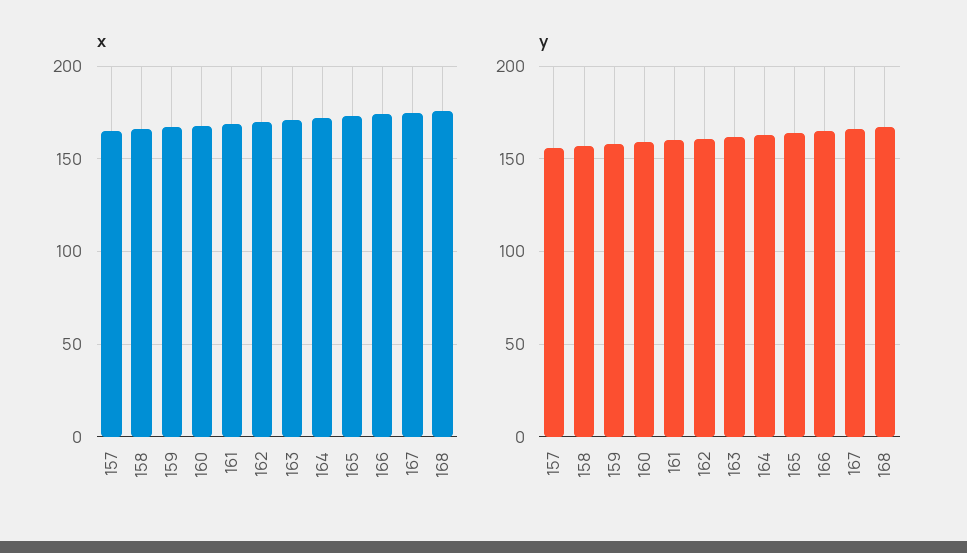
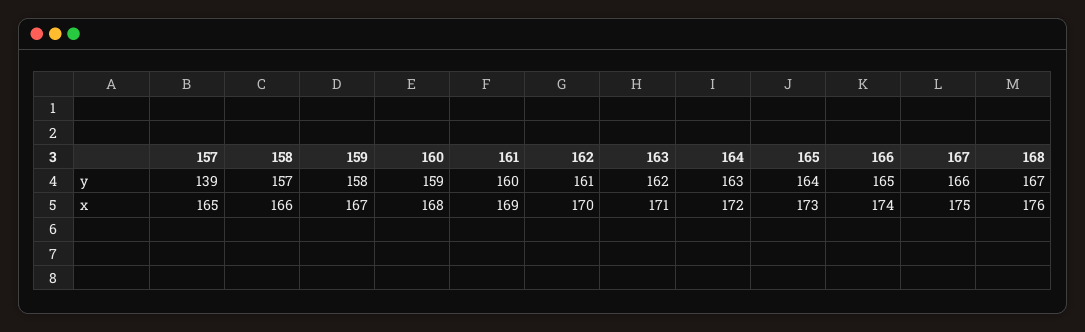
y, 157: 155 -> 139

